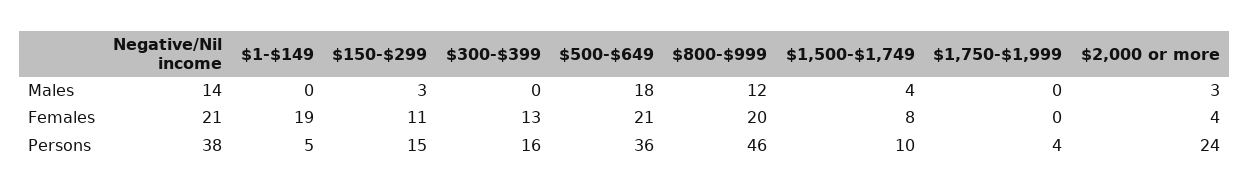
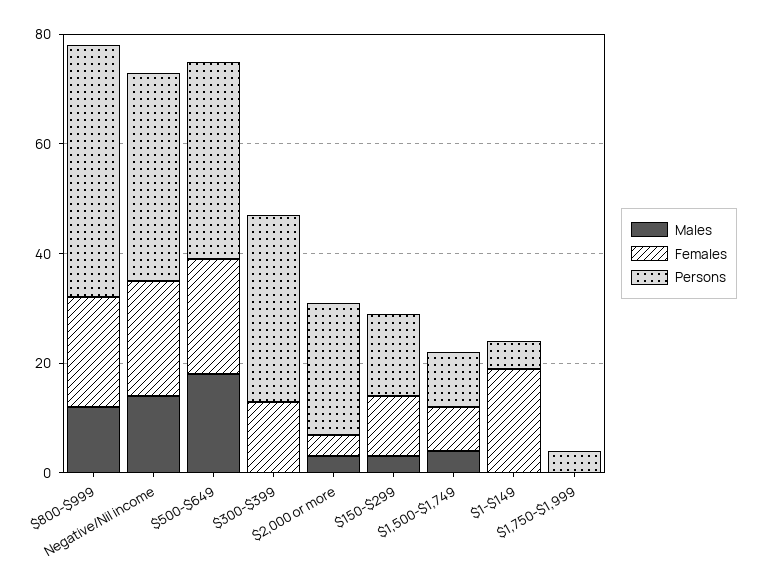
Persons, $300-$399: 16 -> 35

